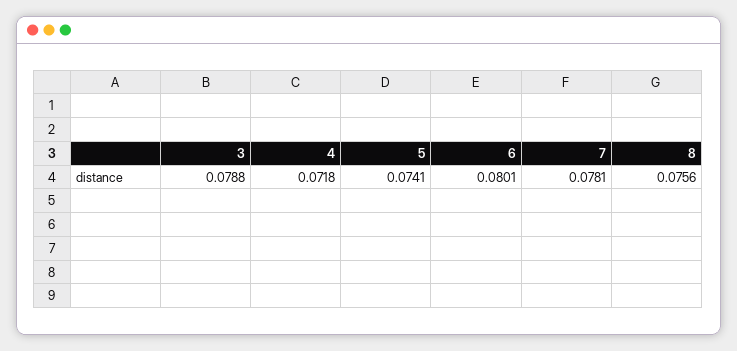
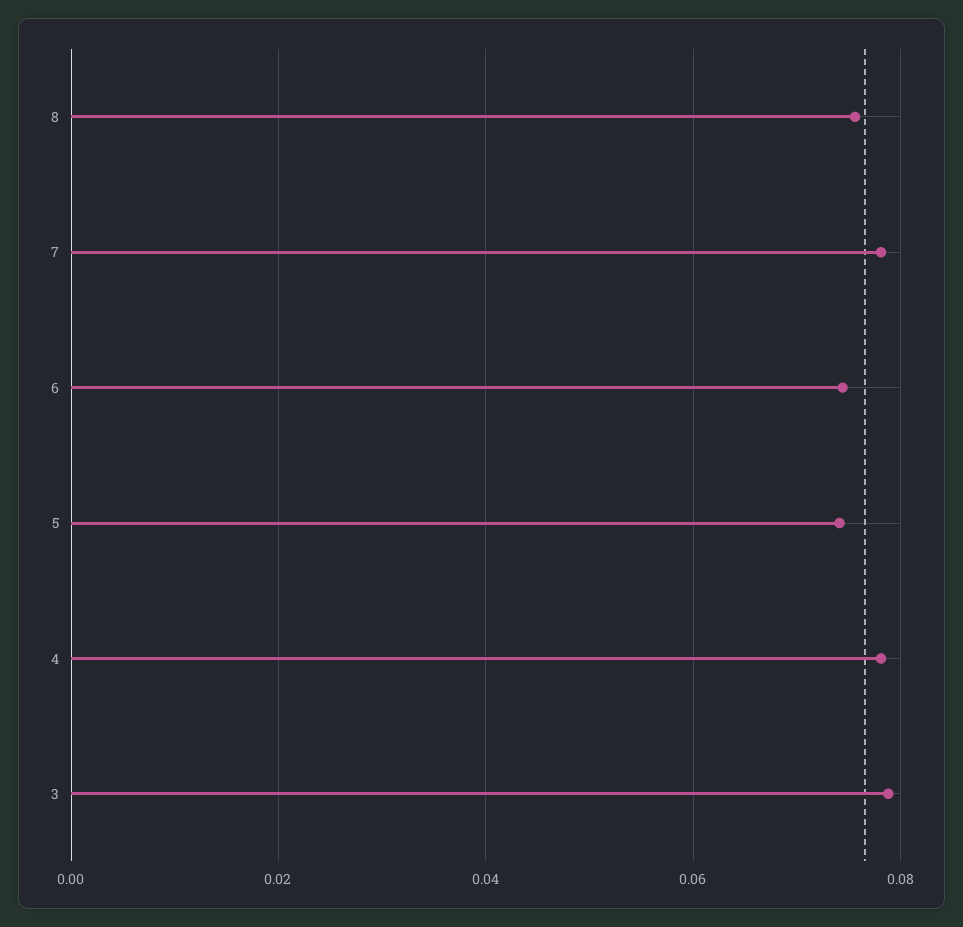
4: 0.0718 -> 0.078
6: 0.0801 -> 0.074

